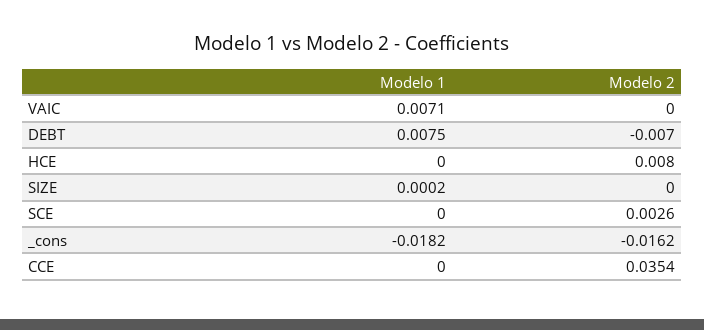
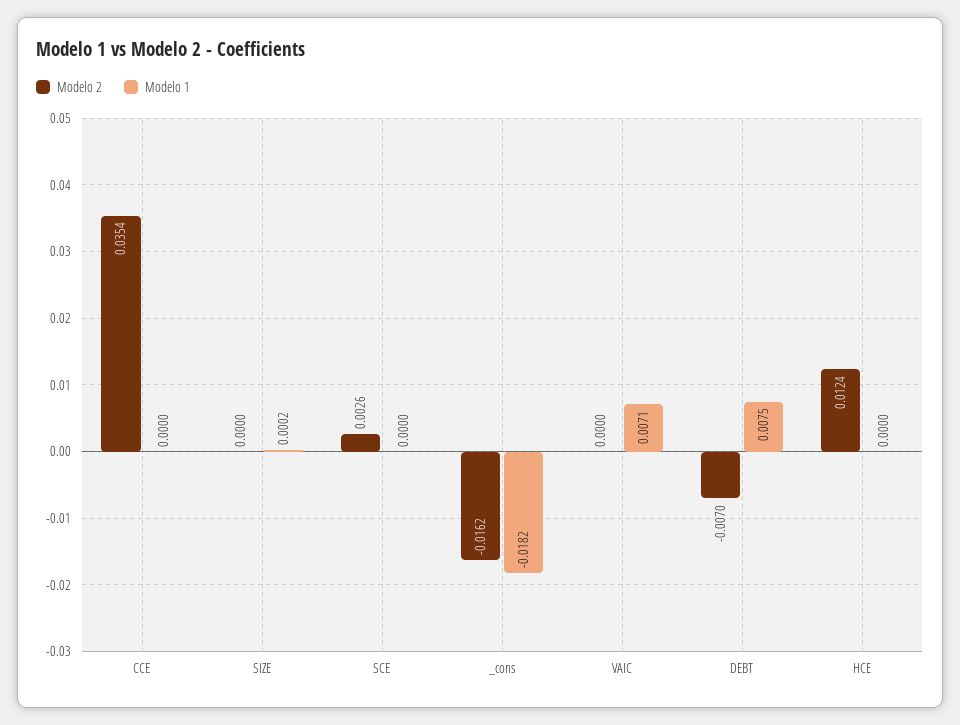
Modelo 2, HCE: 0.008 -> 0.0124

